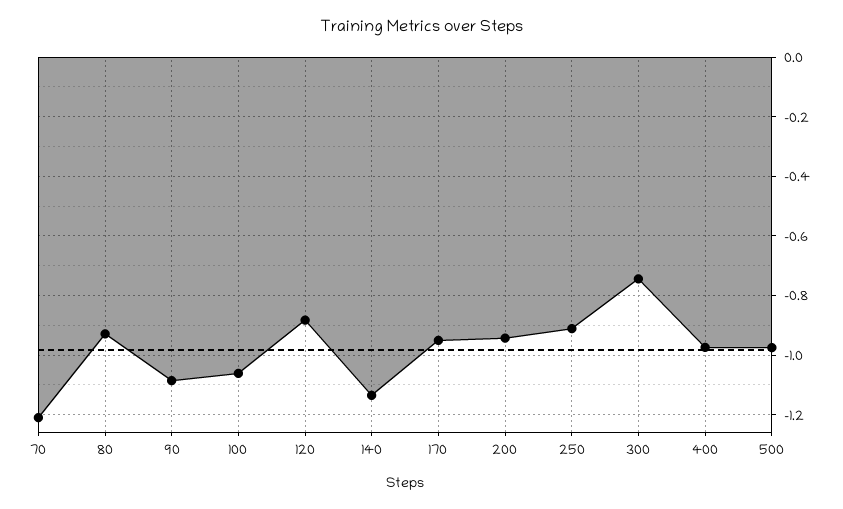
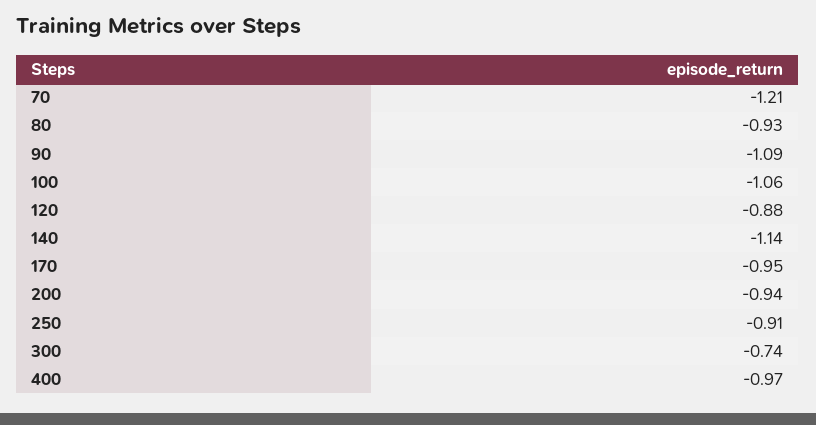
500: -0.975 -> none

